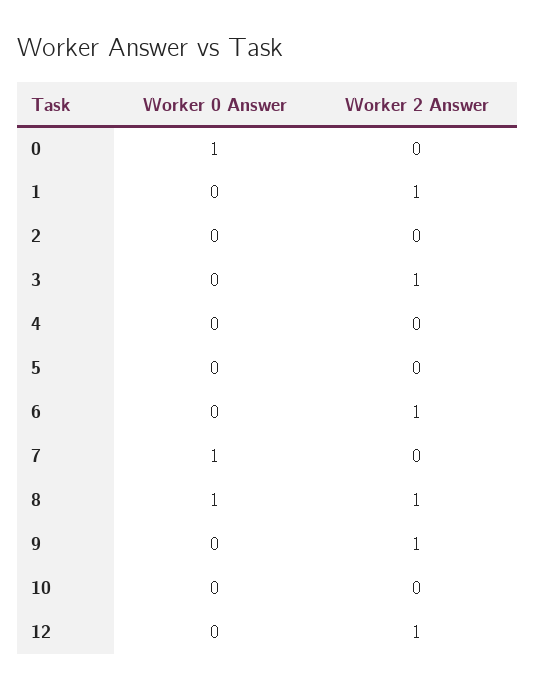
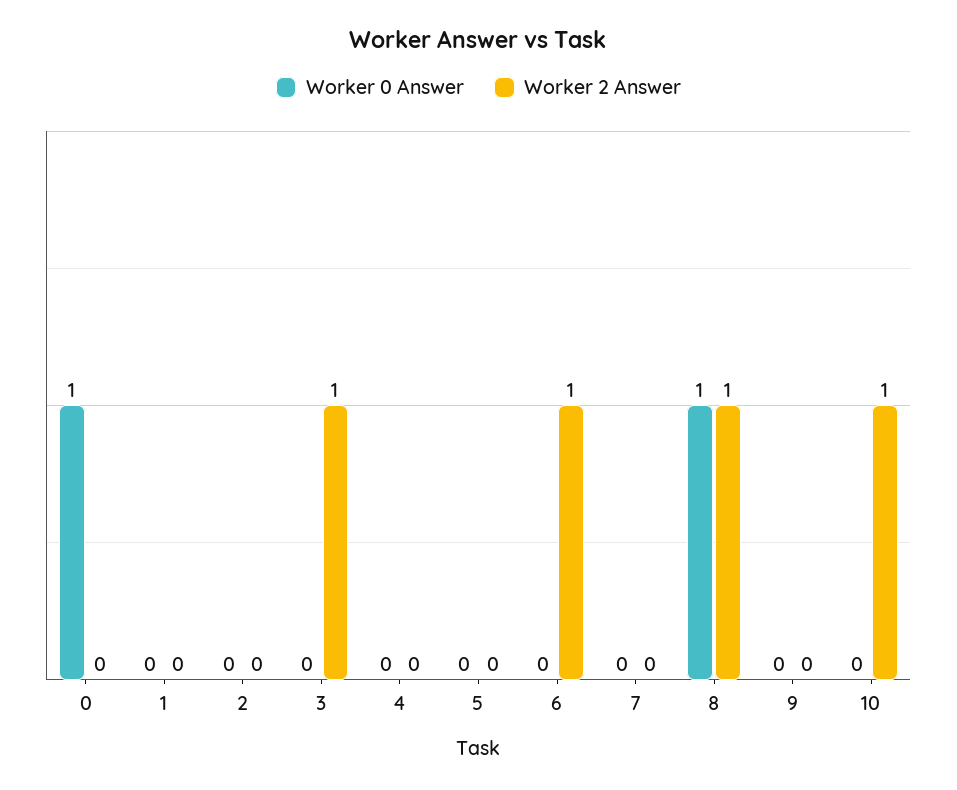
Worker 2 Answer, 1: 1 -> 0
Worker 0 Answer, 7: 1 -> 0
Worker 2 Answer, 9: 1 -> 0
Worker 2 Answer, 10: 0 -> 1
Worker 0 Answer, 12: 0 -> none
Worker 2 Answer, 12: 1 -> none

